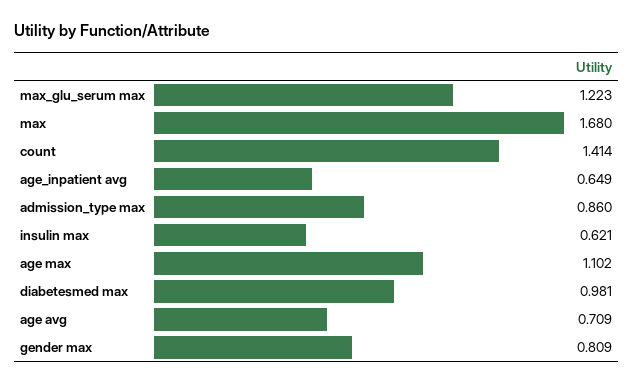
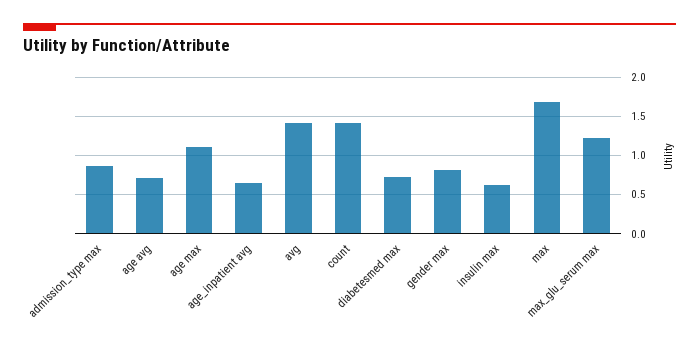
diabetesmed max: 0.981 -> 0.7
avg: none -> 1.4

